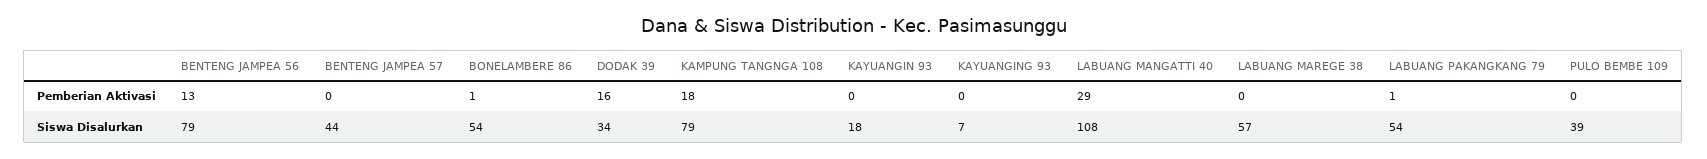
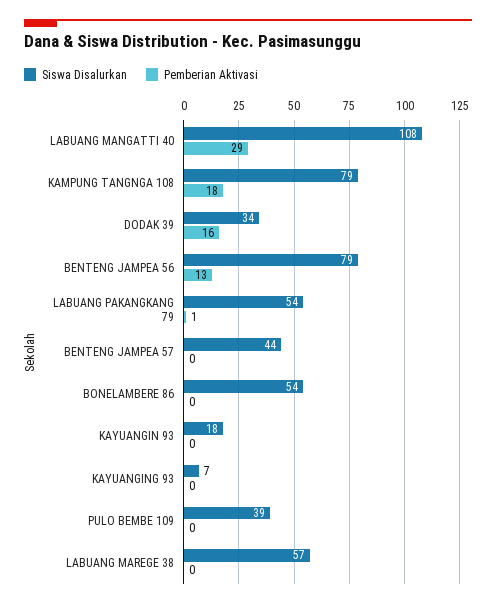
Pemberian Aktivasi, BONELAMBERE 86: 1 -> 0

